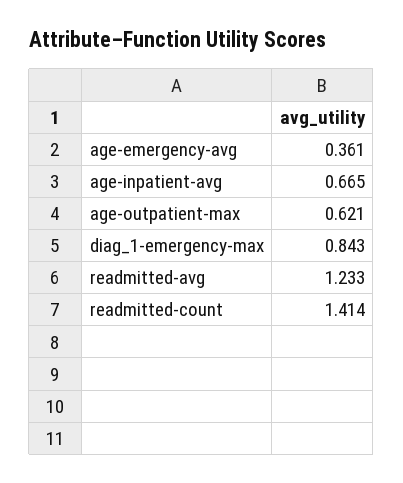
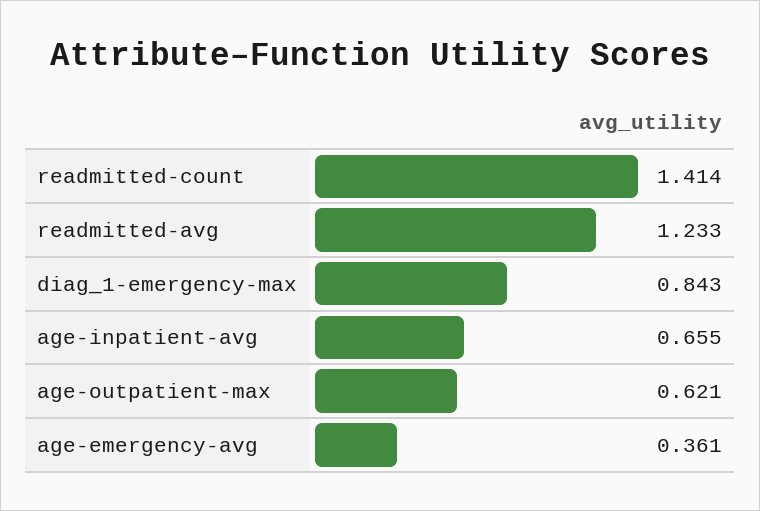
age-inpatient-avg: 0.665 -> 0.655

